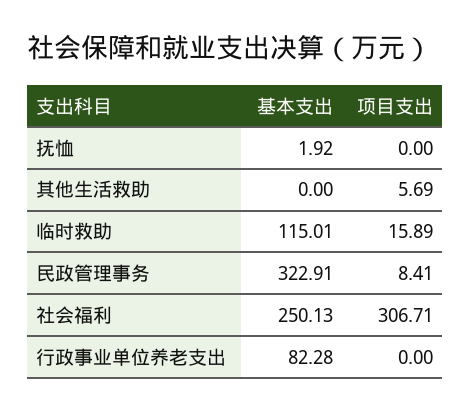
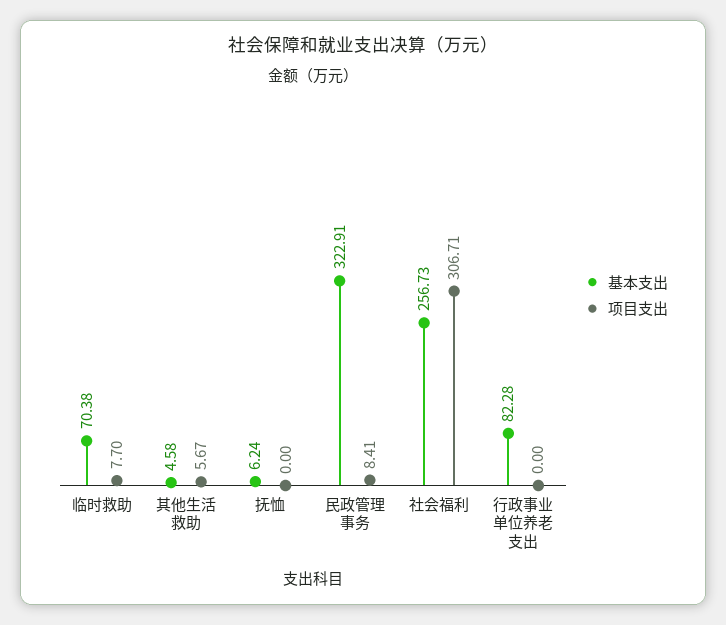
基本支出, 抚恤: 1.92 -> 6.24
基本支出, 其他生活救助: 0 -> 4.58
项目支出, 其他生活救助: 5.69 -> 5.67
基本支出, 临时救助: 115.01 -> 70.38
项目支出, 临时救助: 15.89 -> 7.7
基本支出, 社会福利: 250.13 -> 256.73

